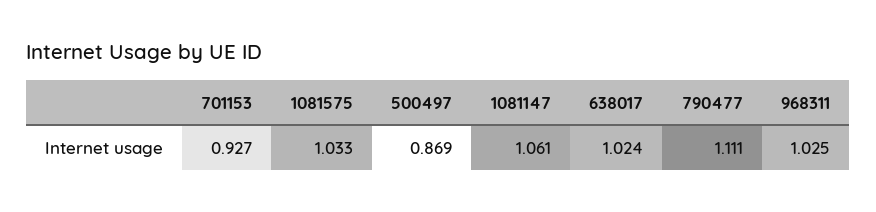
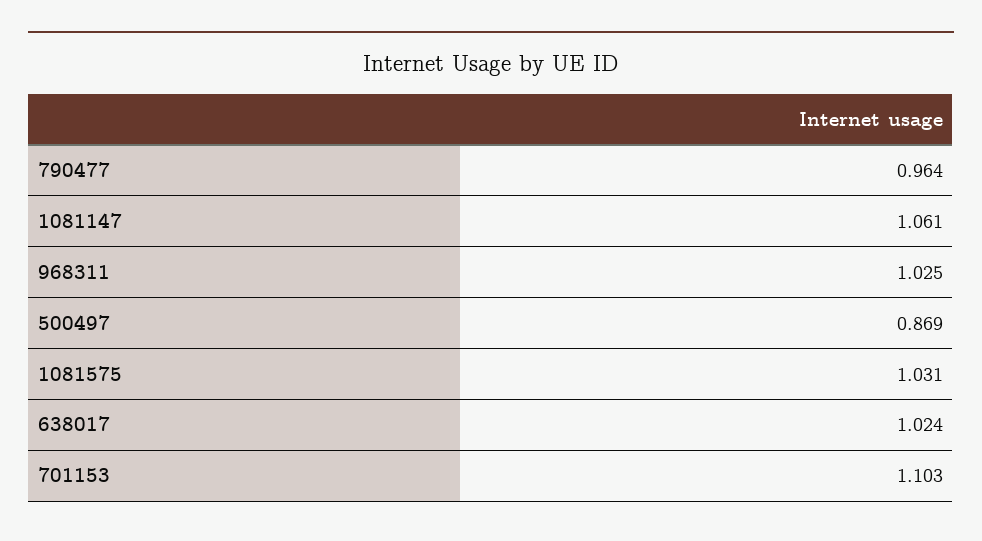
701153: 0.927 -> 1.103
1081575: 1.033 -> 1.031
790477: 1.111 -> 0.964

